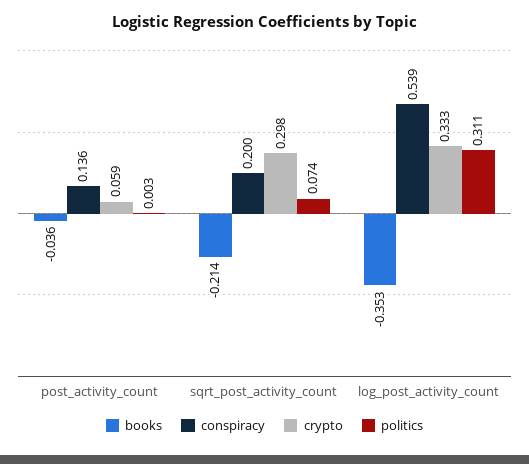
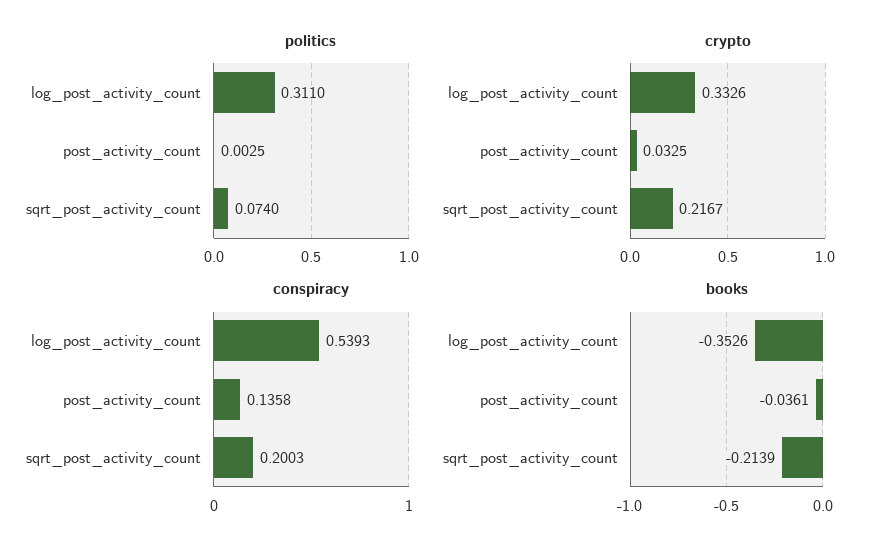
crypto, post_activity_count: 0.059 -> 0.0325
crypto, sqrt_post_activity_count: 0.298 -> 0.2167

